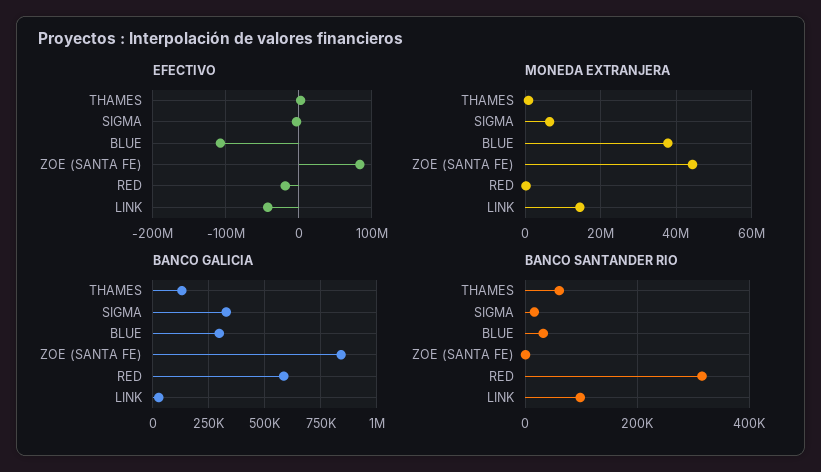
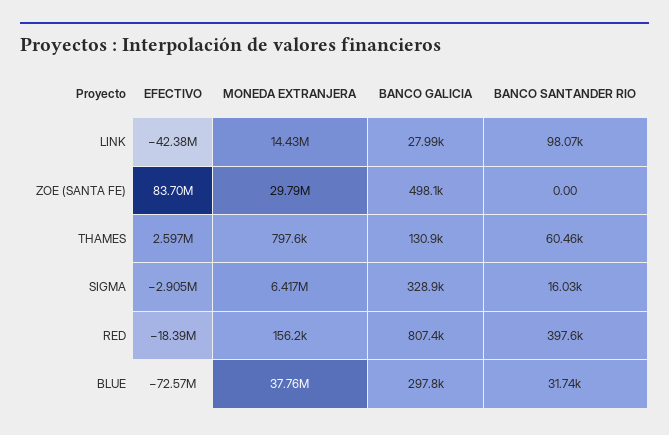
EFECTIVO, BLUE: -110000000 -> -72570000
MONEDA EXTRANJERA, ZOE (SANTA FE): 44000000 -> 29790000
BANCO GALICIA, ZOE (SANTA FE): 850000 -> 498100
BANCO GALICIA, RED: 600000 -> 807400
BANCO SANTANDER RIO, RED: 320000 -> 397600

